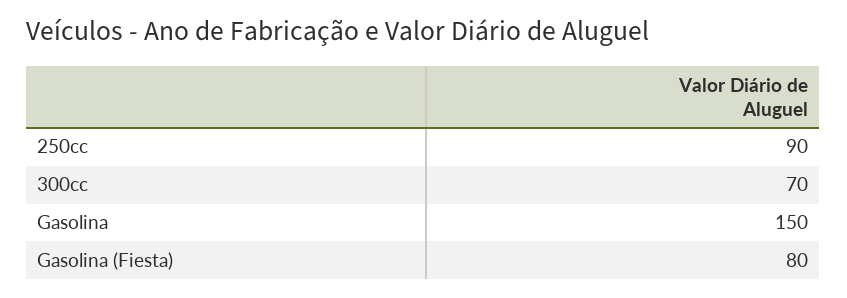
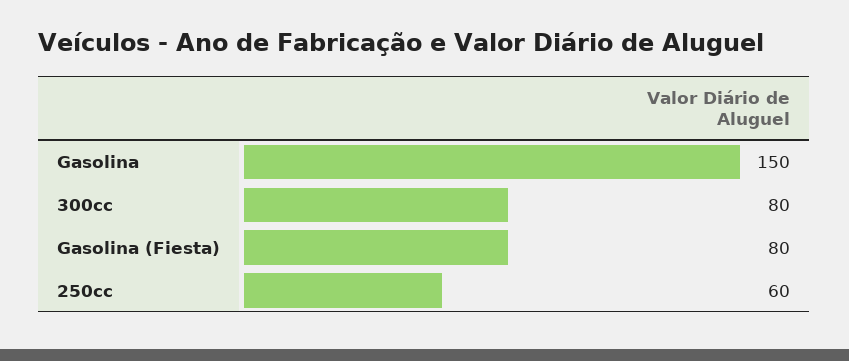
250cc: 90 -> 60
300cc: 70 -> 80

